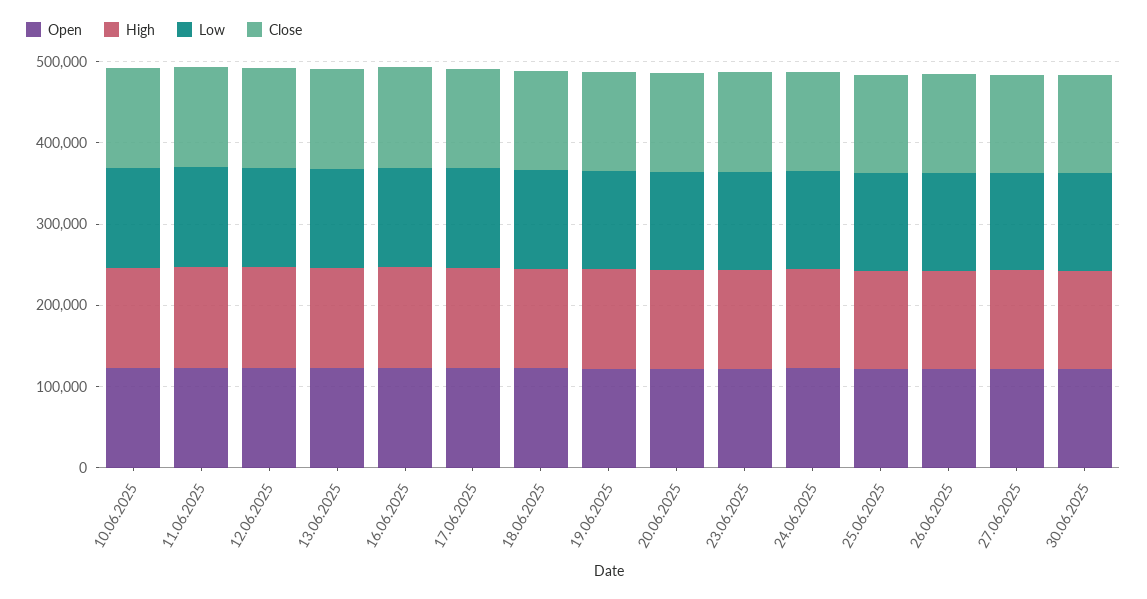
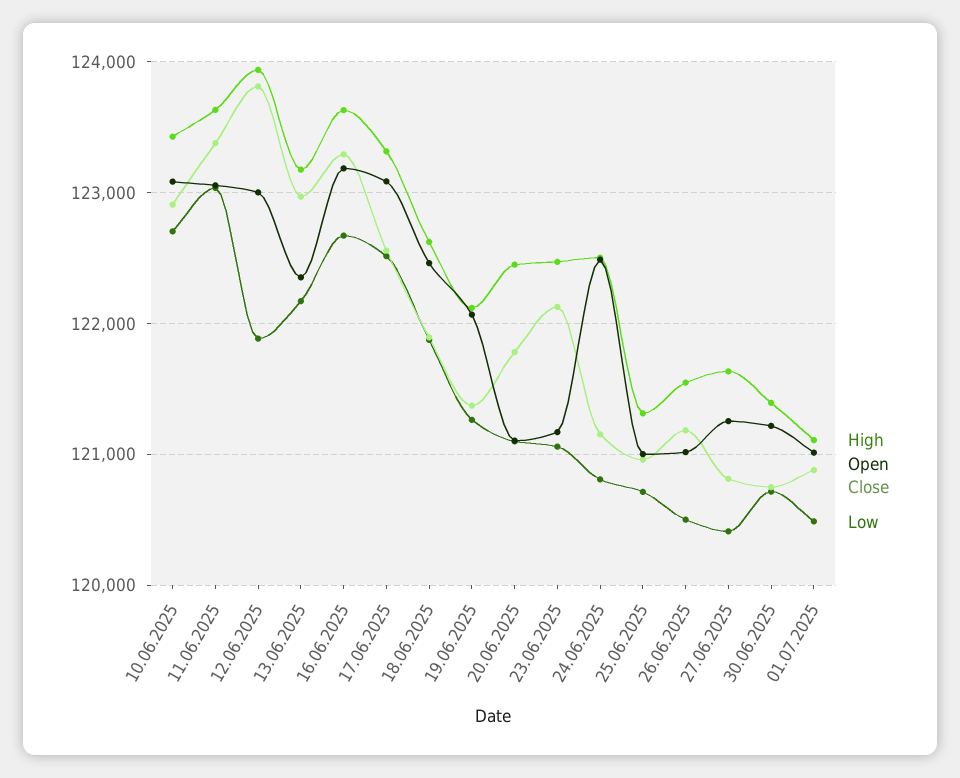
High, 01.07.2025: none -> 121100
Open, 01.07.2025: none -> 121000
Close, 01.07.2025: none -> 120900
Low, 01.07.2025: none -> 120500

